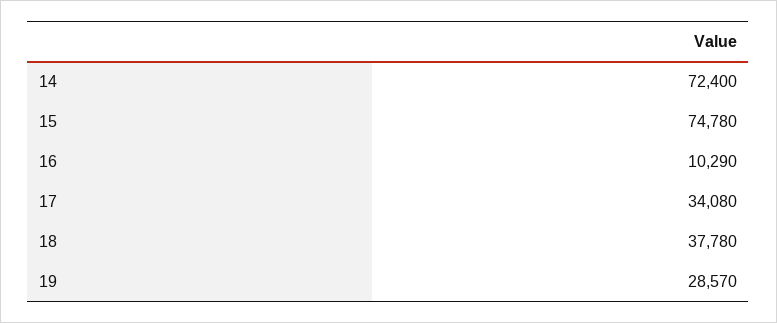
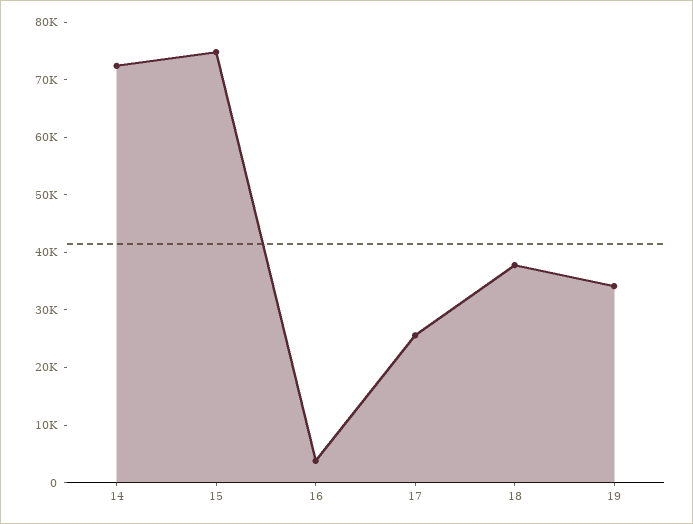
16: 10290 -> 4000
17: 34080 -> 26000
19: 28570 -> 34000

